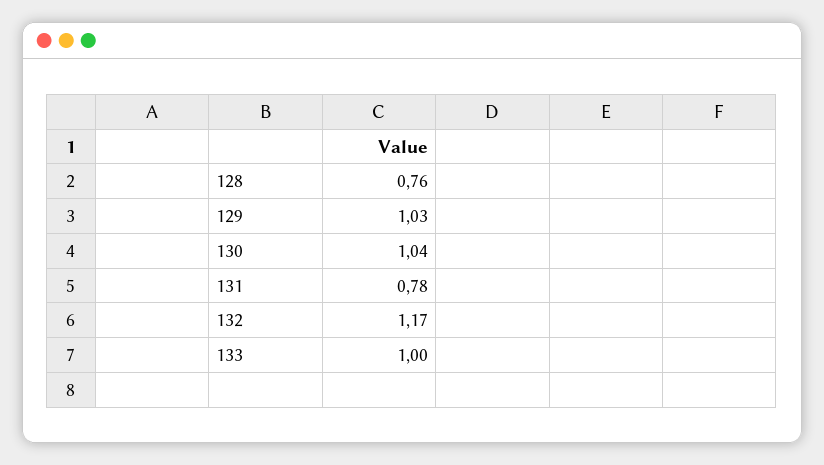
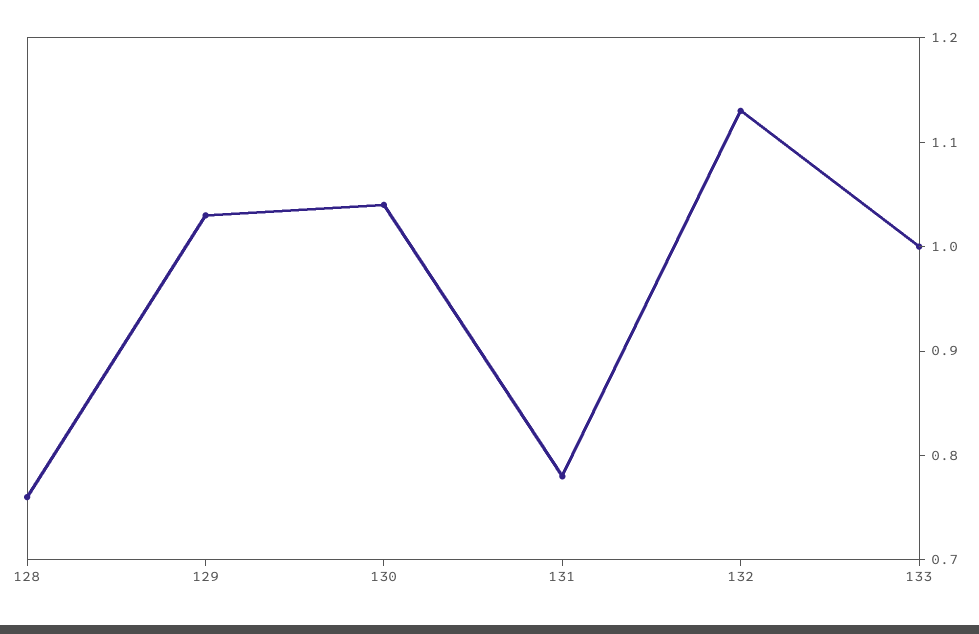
132: 1.17 -> 1.13

